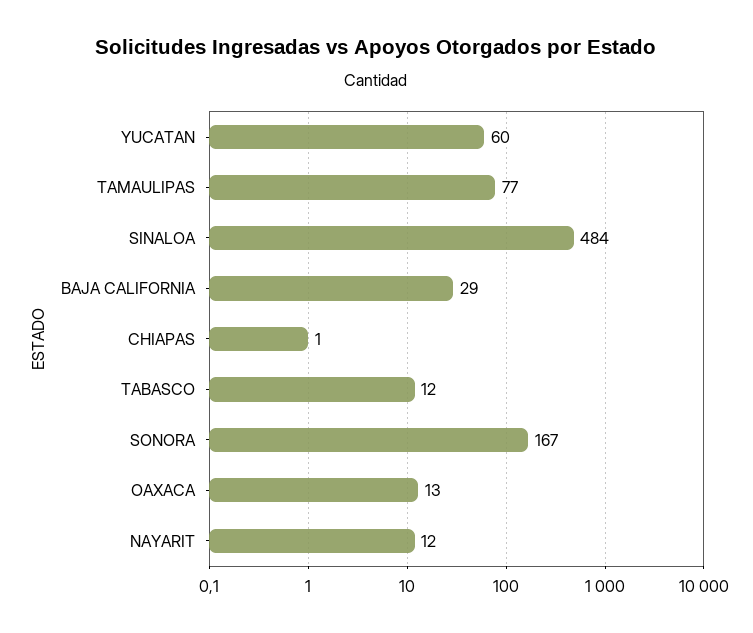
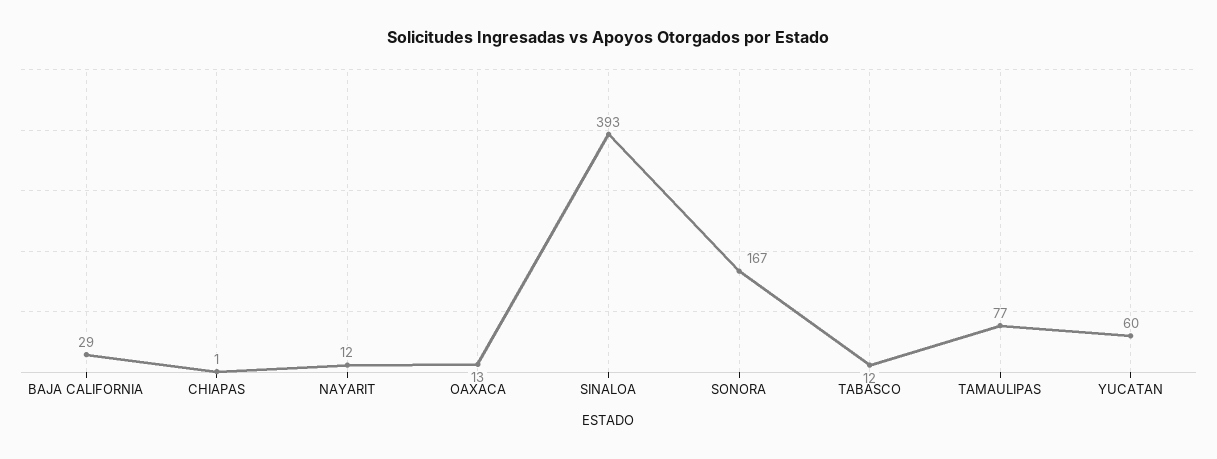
SINALOA: 484 -> 393

